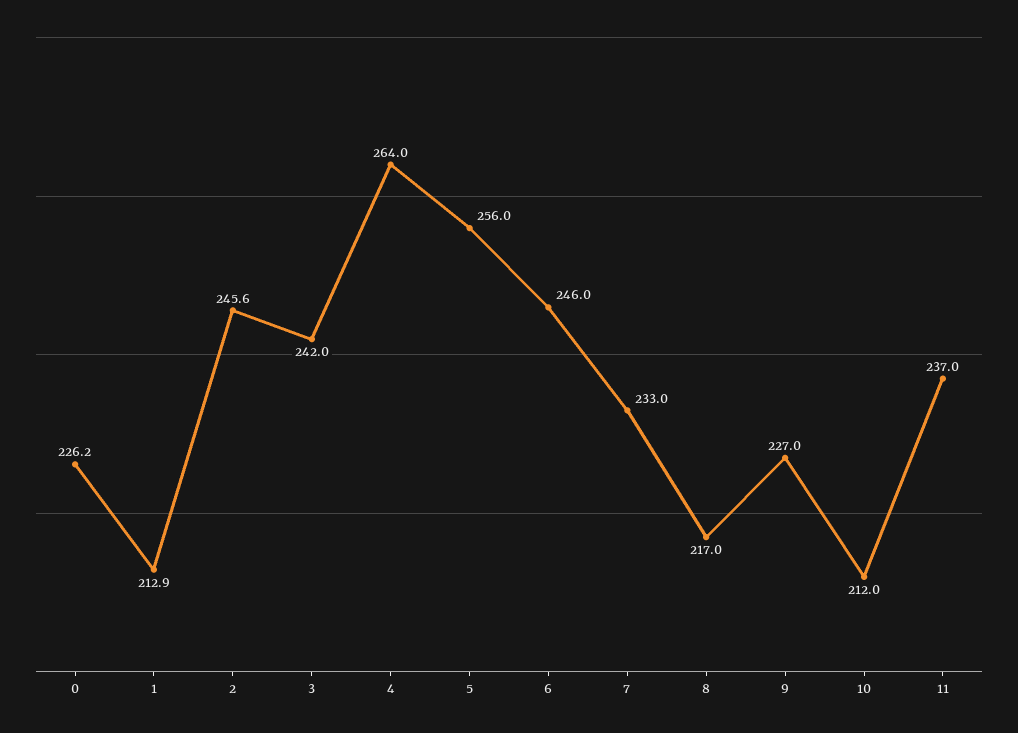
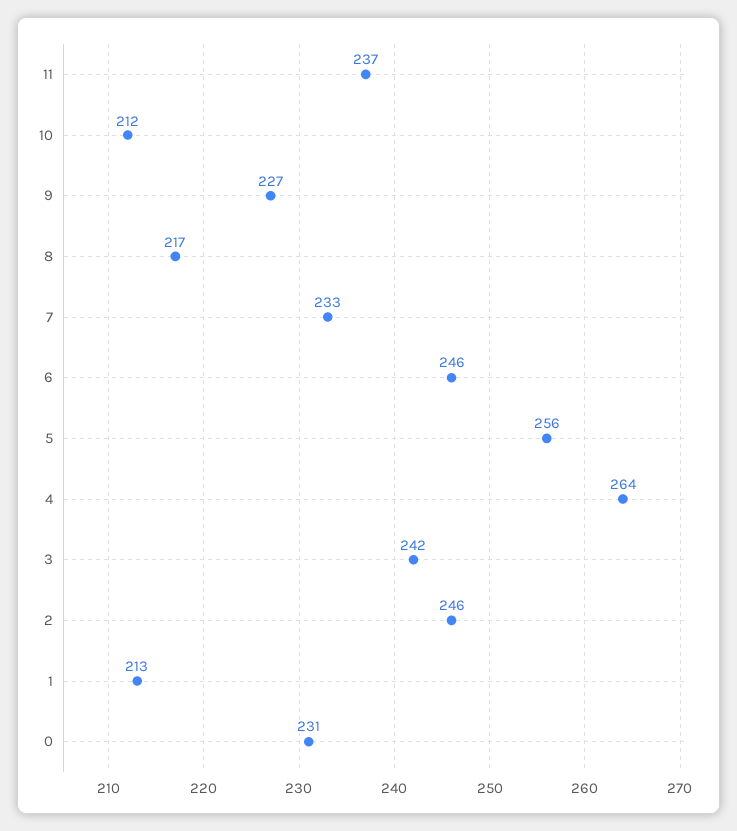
0: 226.2 -> 231

